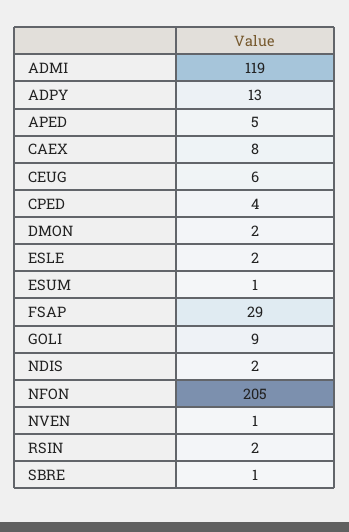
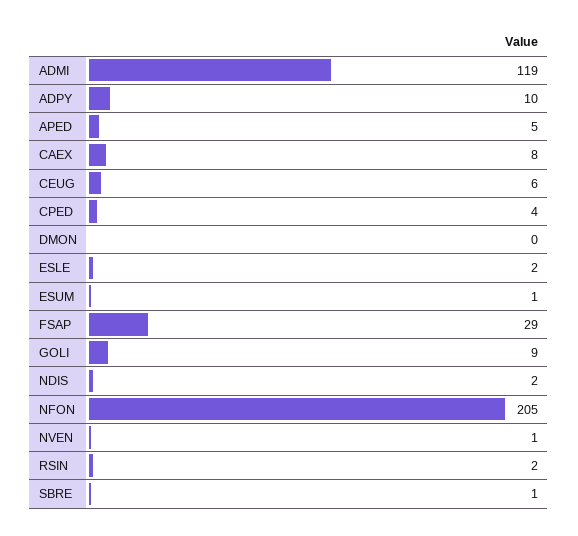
ADPY: 13 -> 10
DMON: 2 -> 0

